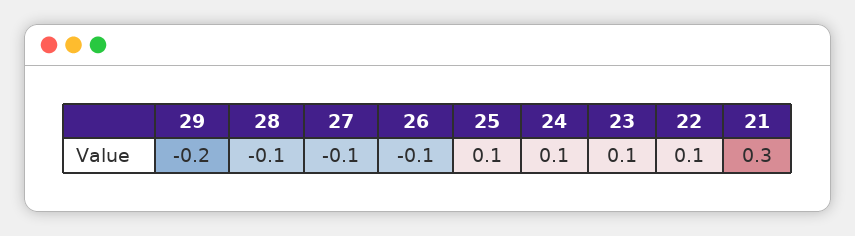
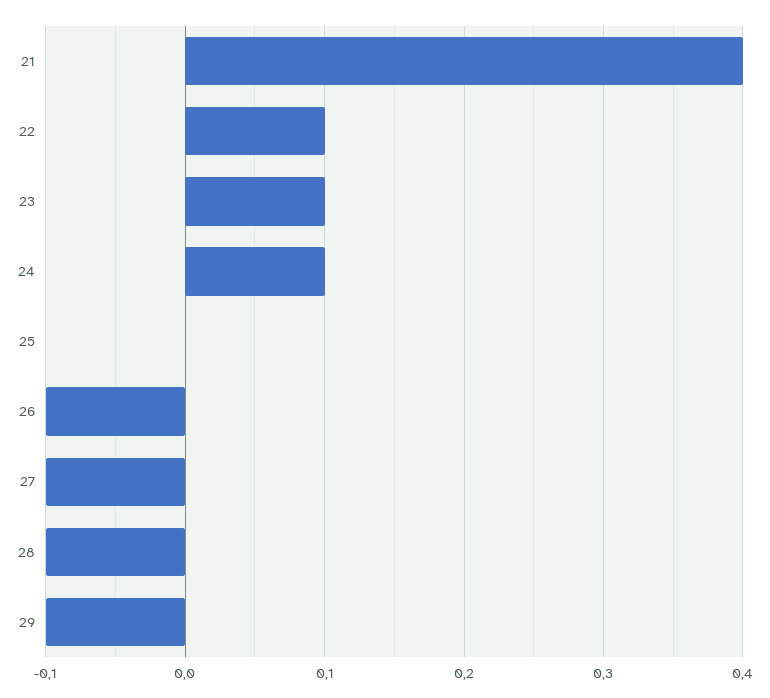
29: -0.2 -> -0.1
25: 0.1 -> 0
21: 0.3 -> 0.4

